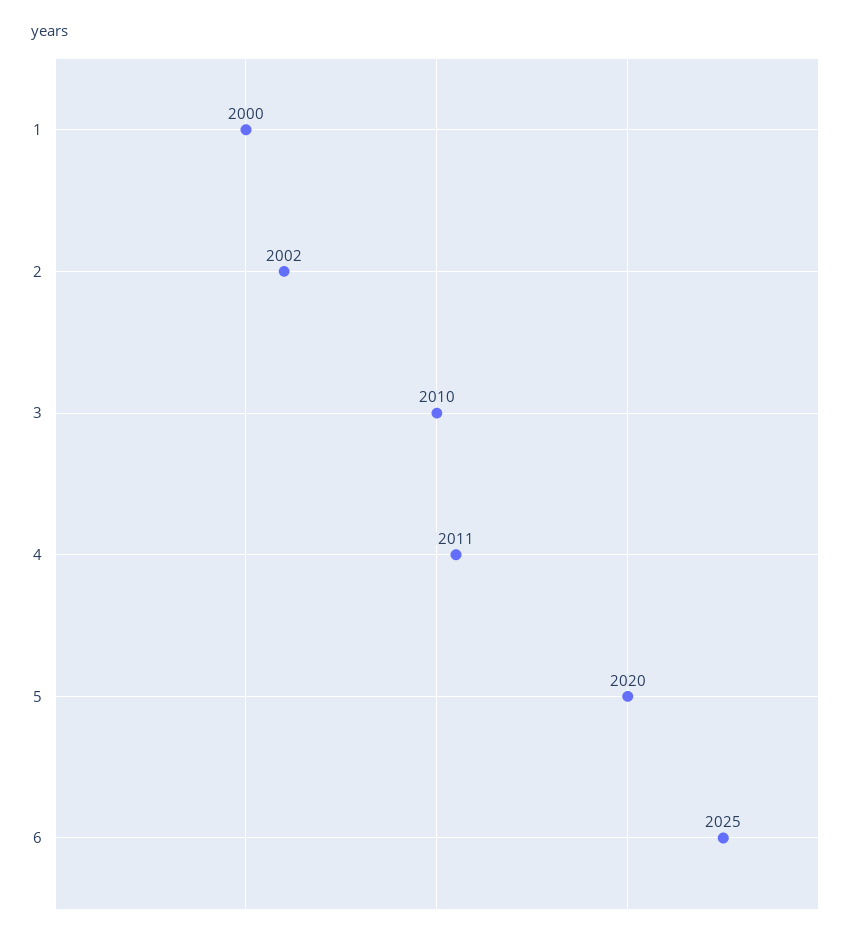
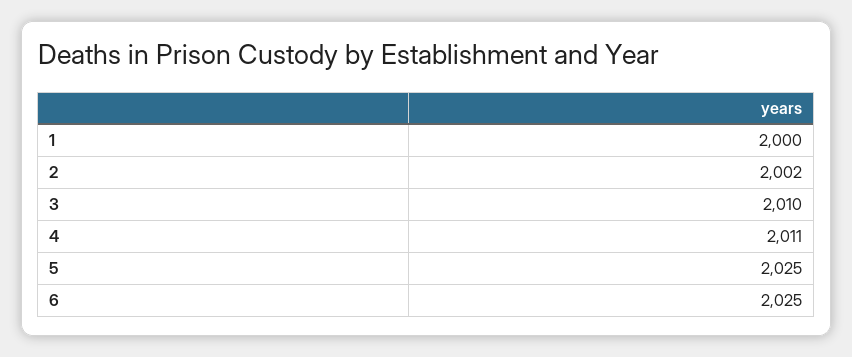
5: 2020 -> 2025

